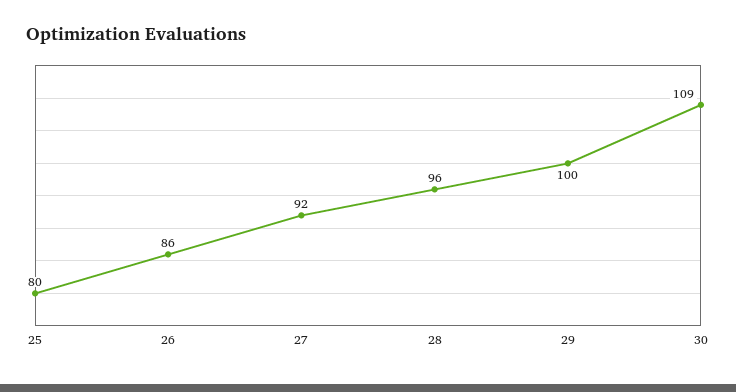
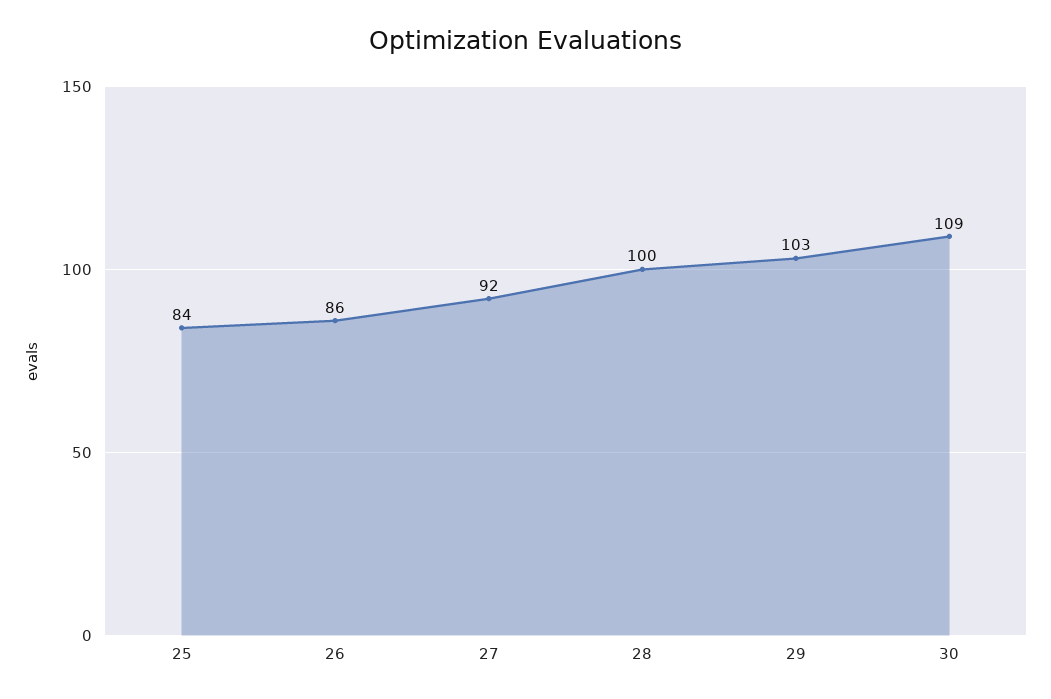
25: 80 -> 84
28: 96 -> 100
29: 100 -> 103

